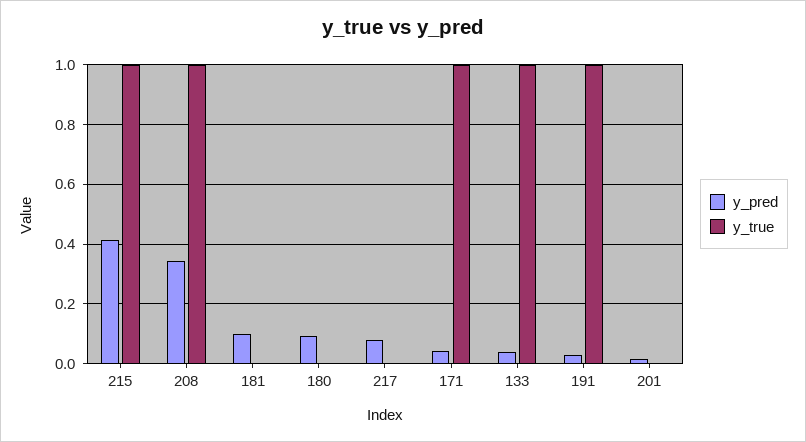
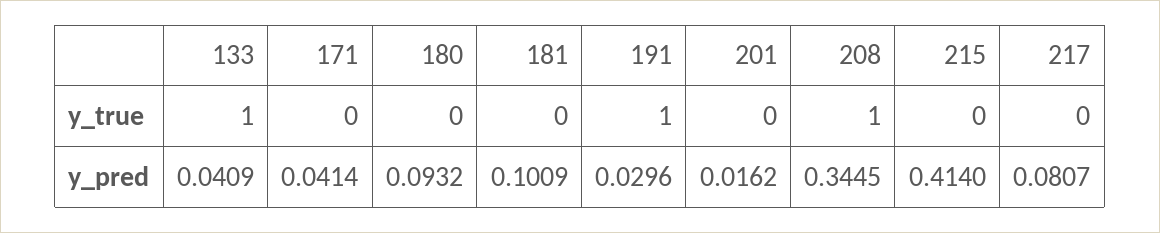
y_true, 215: 1 -> 0
y_true, 171: 1 -> 0

